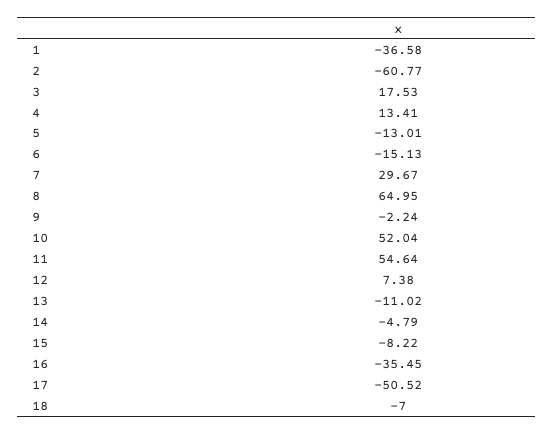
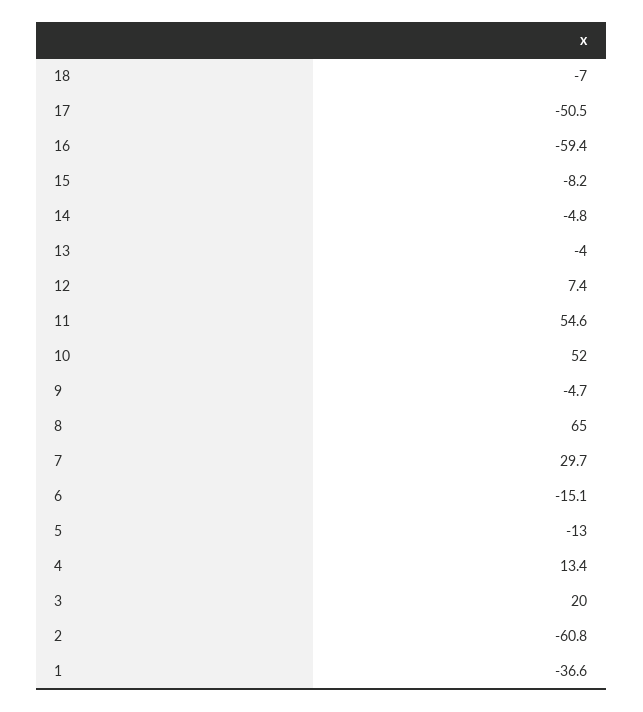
3: 17.53 -> 20
9: -2.24 -> -4.7
13: -11.02 -> -4
16: -35.45 -> -59.4

